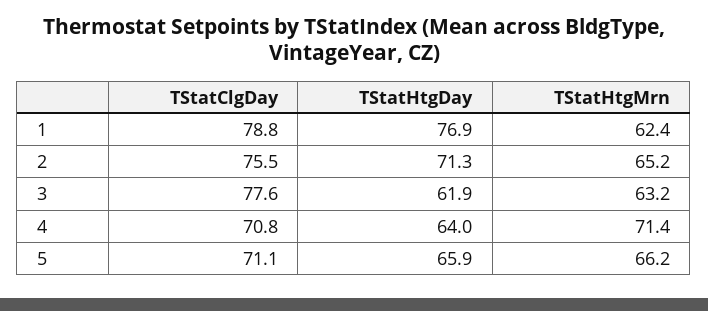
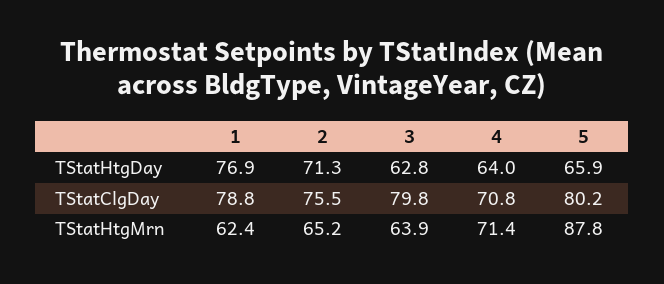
TStatClgDay, 3: 77.6 -> 79.8
TStatHtgDay, 3: 61.9 -> 62.8
TStatHtgMrn, 3: 63.2 -> 63.9
TStatClgDay, 5: 71.1 -> 80.2
TStatHtgMrn, 5: 66.2 -> 87.8

